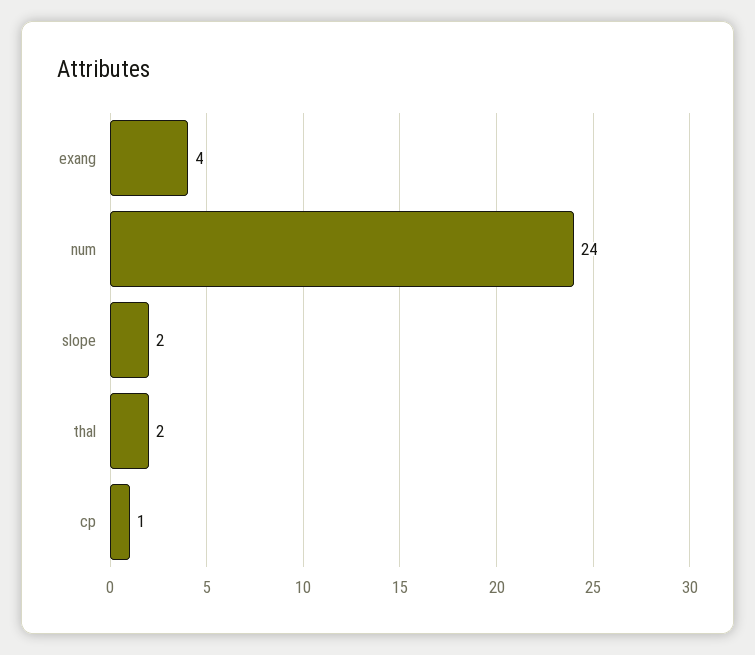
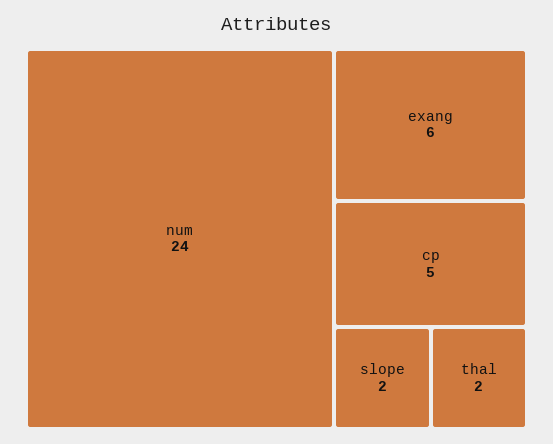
exang: 4 -> 6
cp: 1 -> 5

